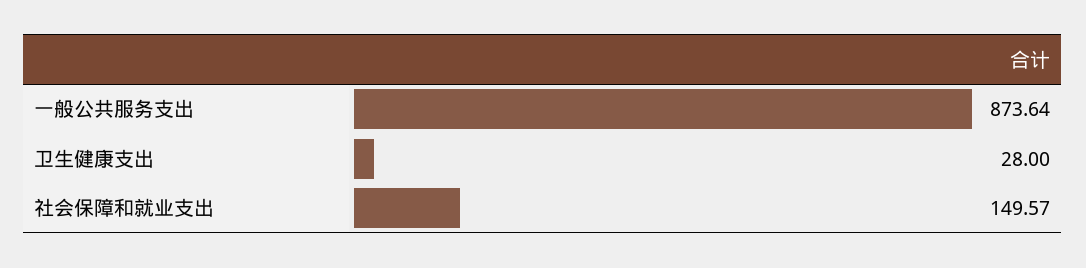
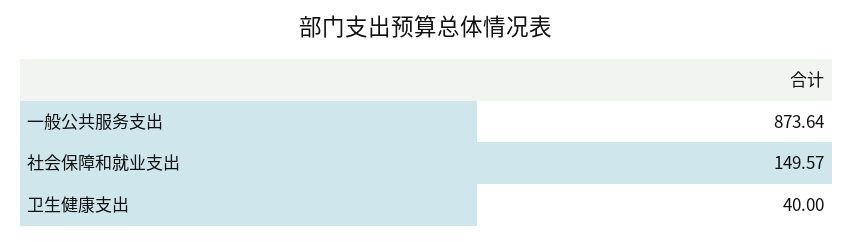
卫生健康支出: 28 -> 40

